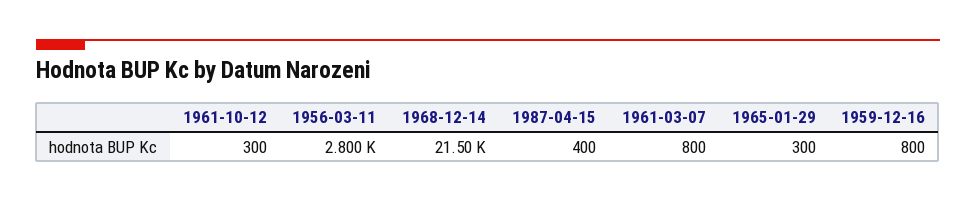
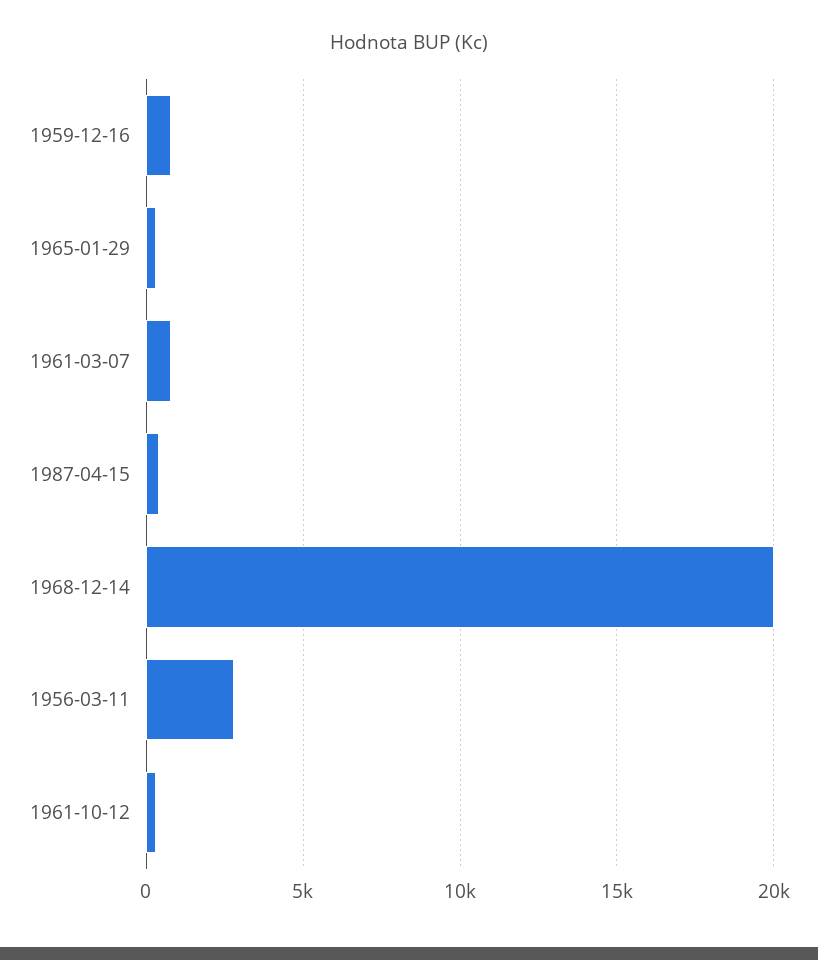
1968-12-14: 21500 -> 20000

